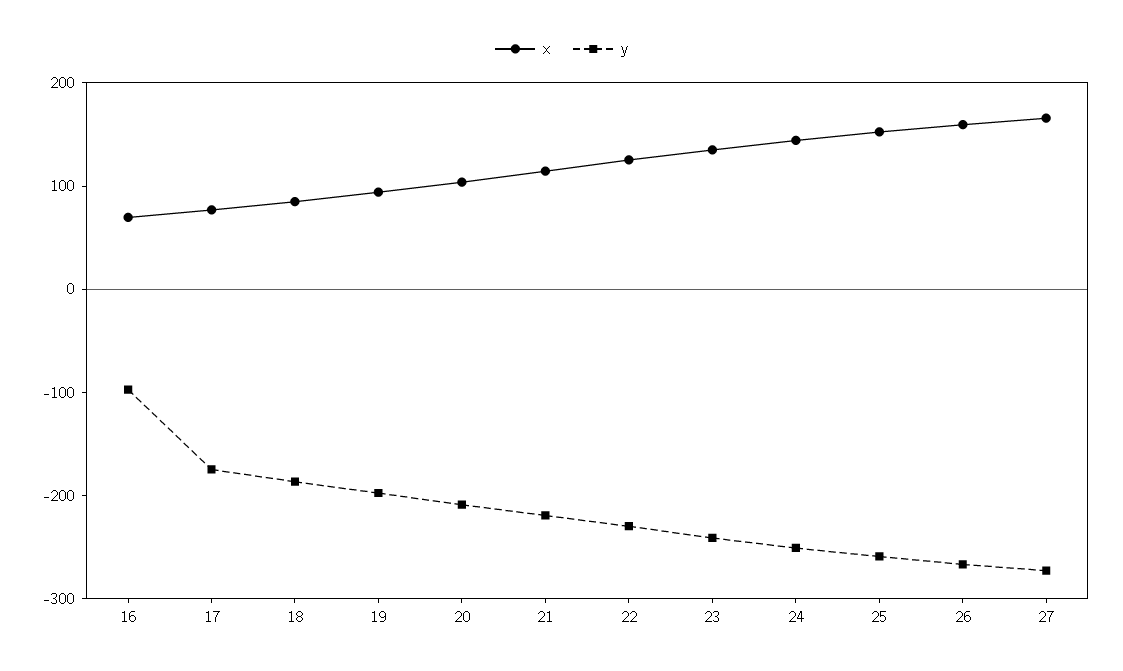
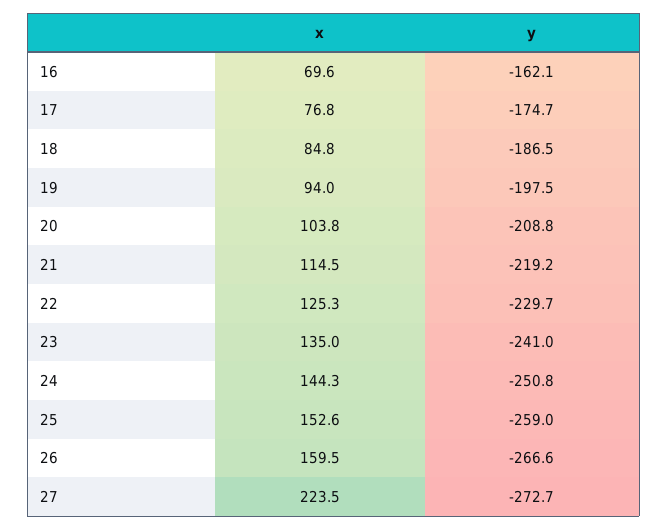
y, 16: -100 -> -162.1
x, 27: 160 -> 223.5

